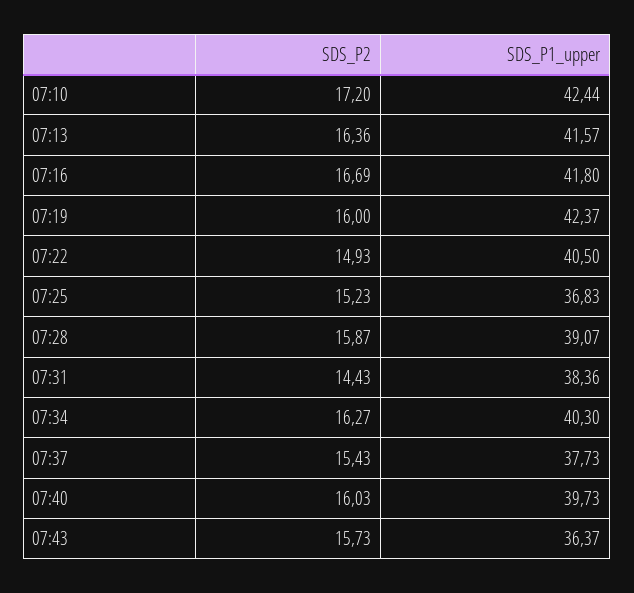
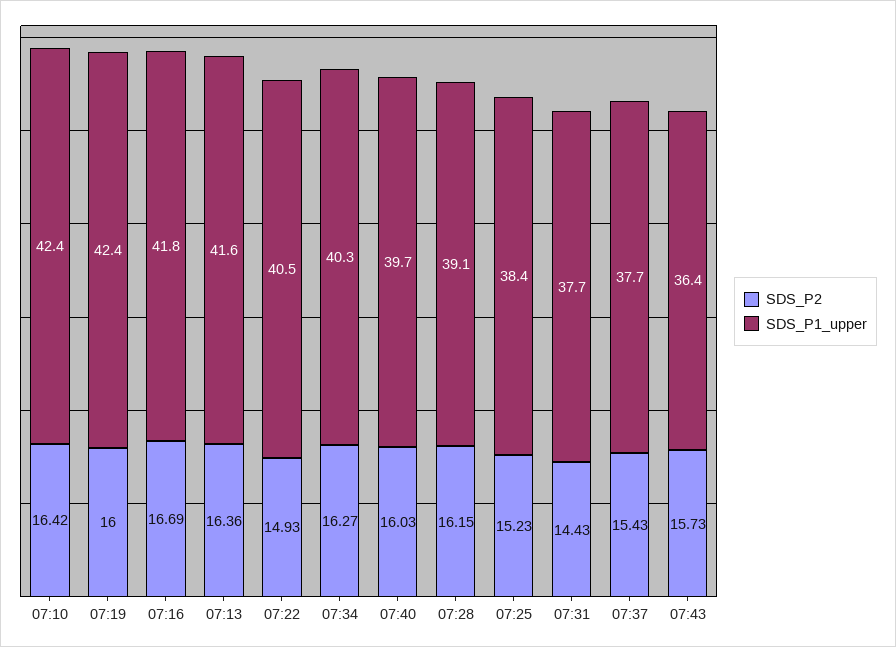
SDS_P2, 07:10: 17.2 -> 16.42
SDS_P1_upper, 07:25: 36.83 -> 38.4
SDS_P2, 07:28: 15.87 -> 16.15
SDS_P1_upper, 07:31: 38.36 -> 37.7

